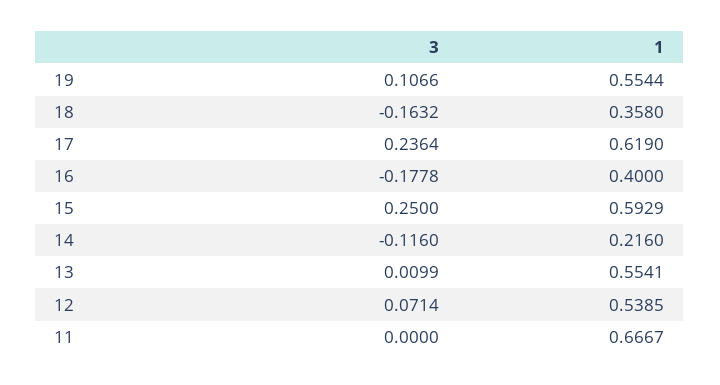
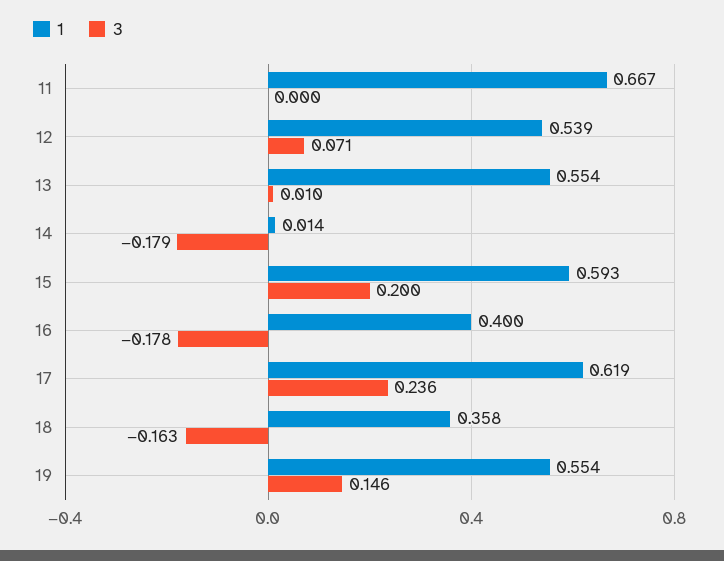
3, 19: 0.1066 -> 0.146
3, 15: 0.25 -> 0.2
3, 14: -0.116 -> -0.179
1, 14: 0.216 -> 0.014

